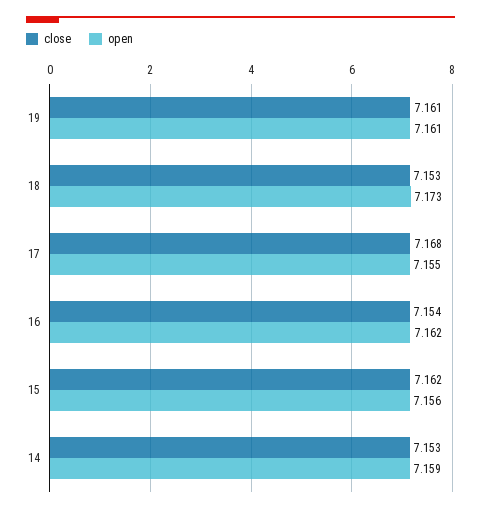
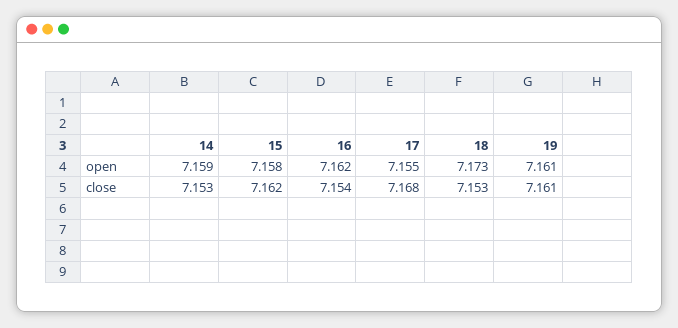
open, 15: 7.156 -> 7.158

